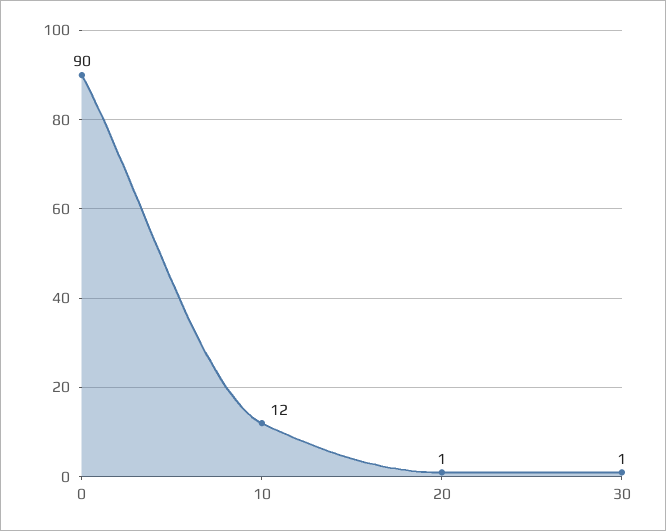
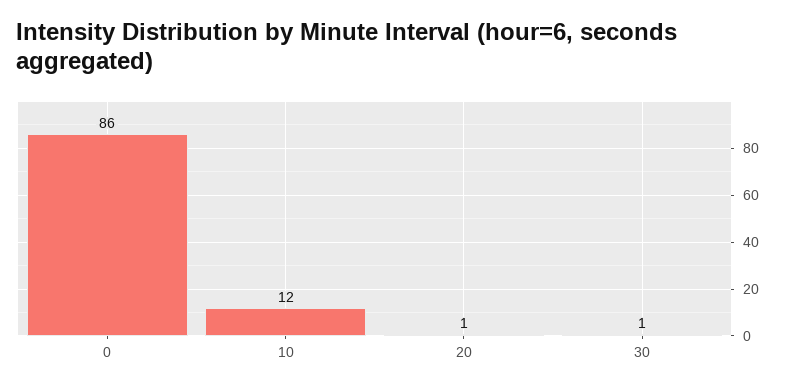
0: 90 -> 86

